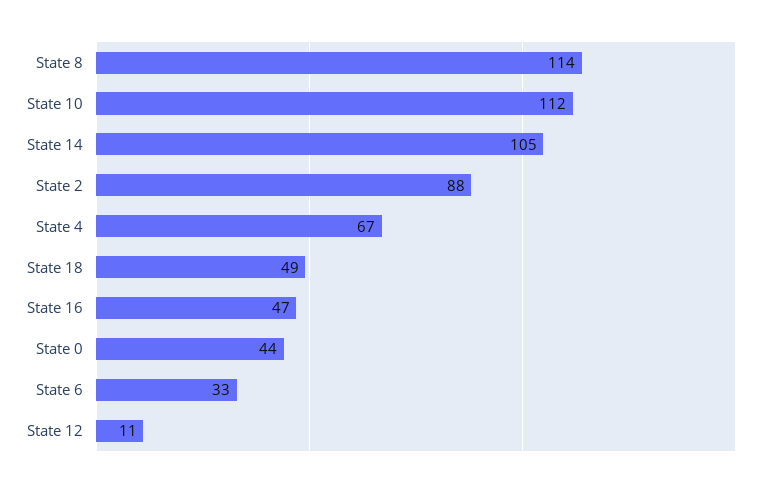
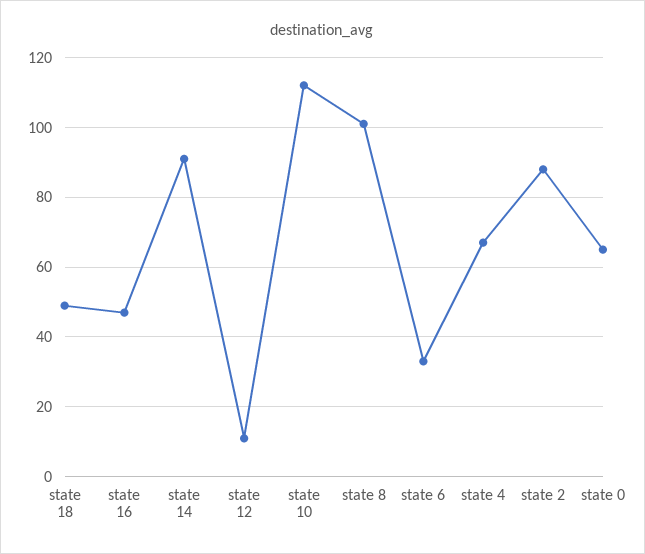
State 8: 114 -> 100
State 14: 105 -> 90
State 0: 44 -> 65

